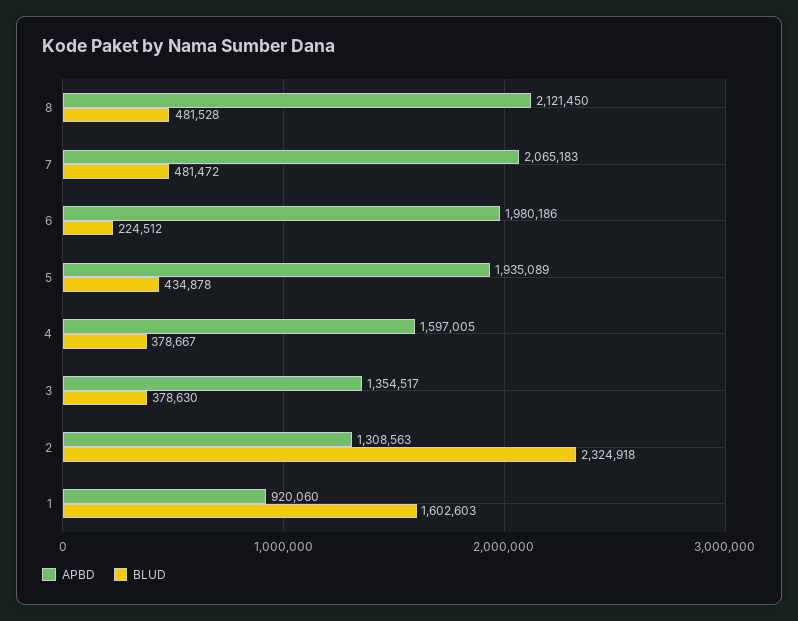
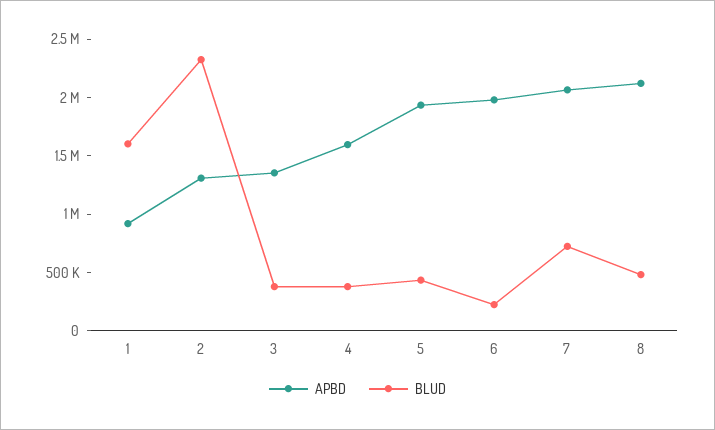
BLUD, 7: 481472 -> 700000

